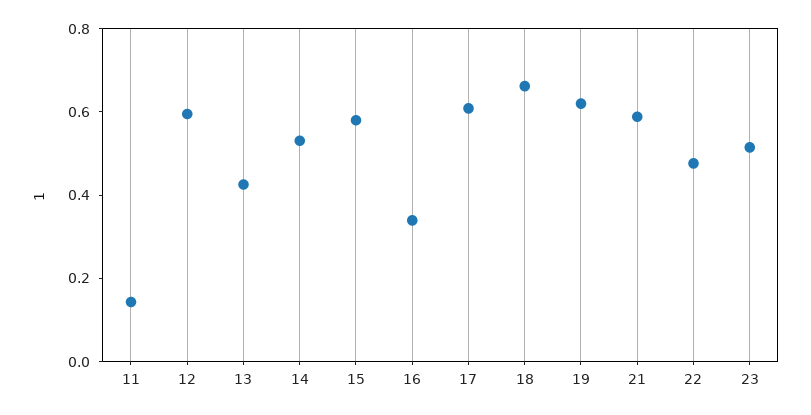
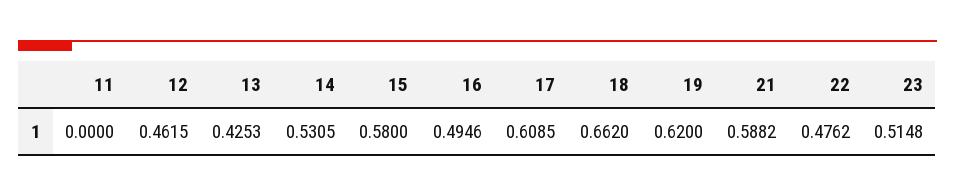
11: 0.15 -> 0
12: 0.6 -> 0.4615
16: 0.35 -> 0.4946

